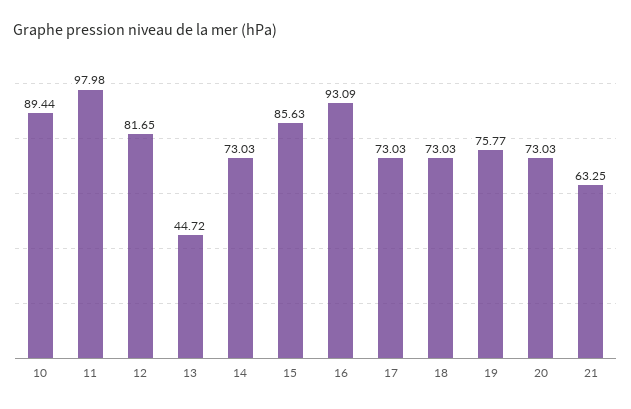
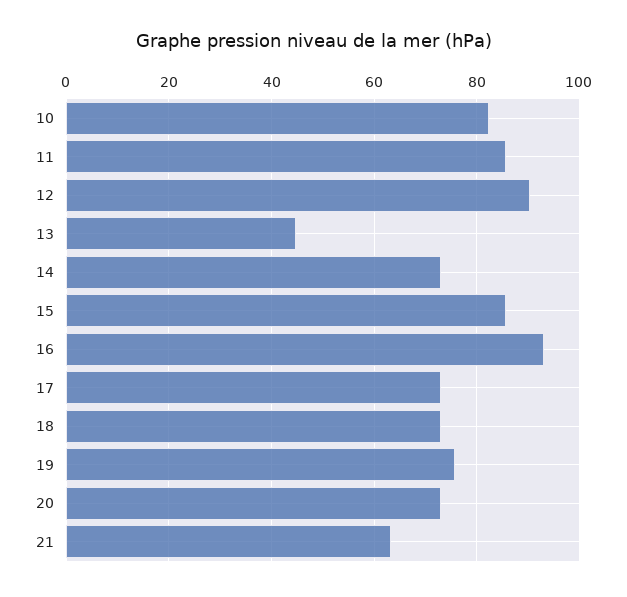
10: 89.44 -> 82
11: 97.98 -> 86
12: 81.65 -> 90

